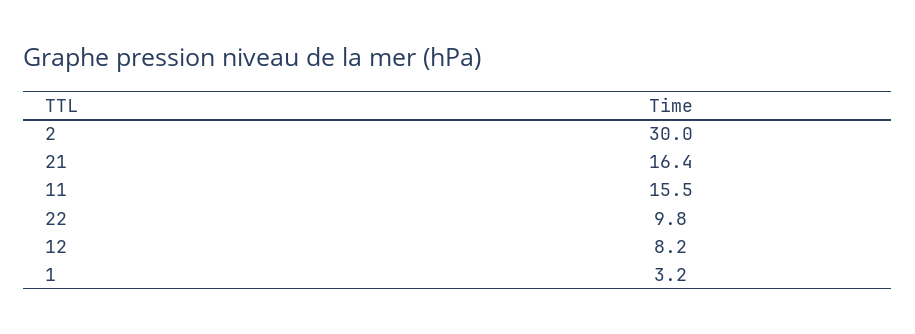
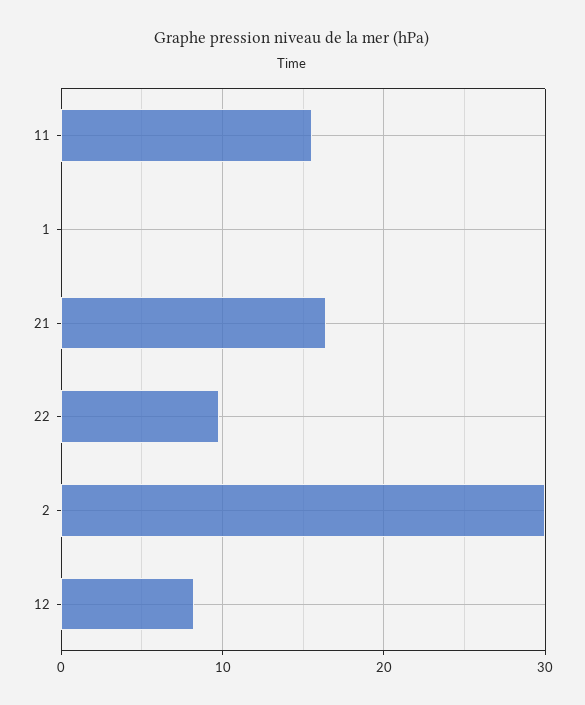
1: 3.2 -> 0

